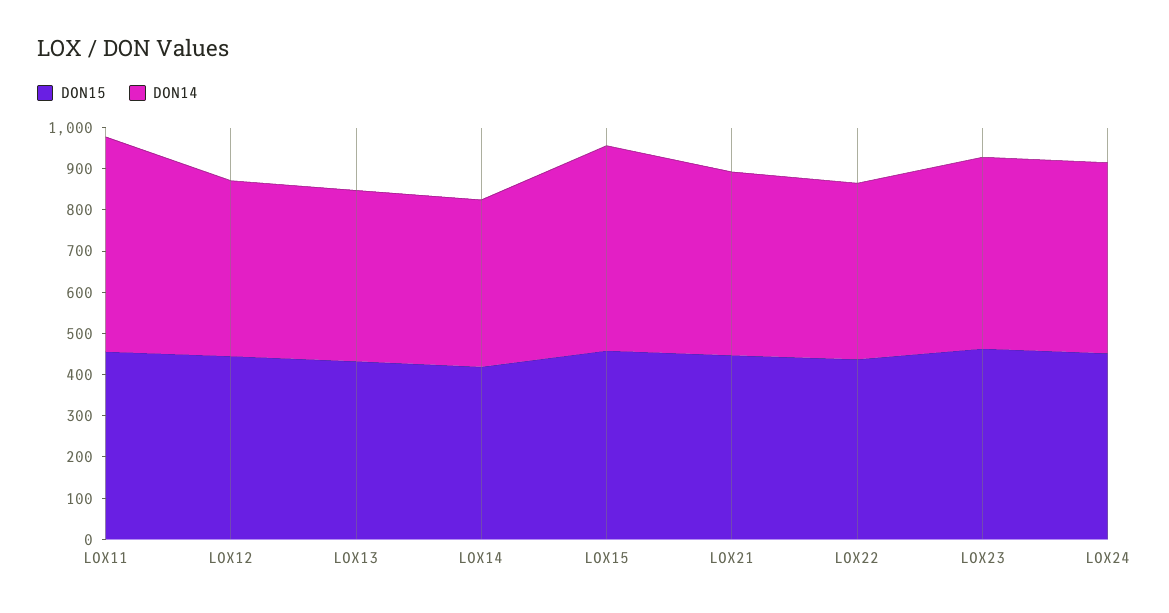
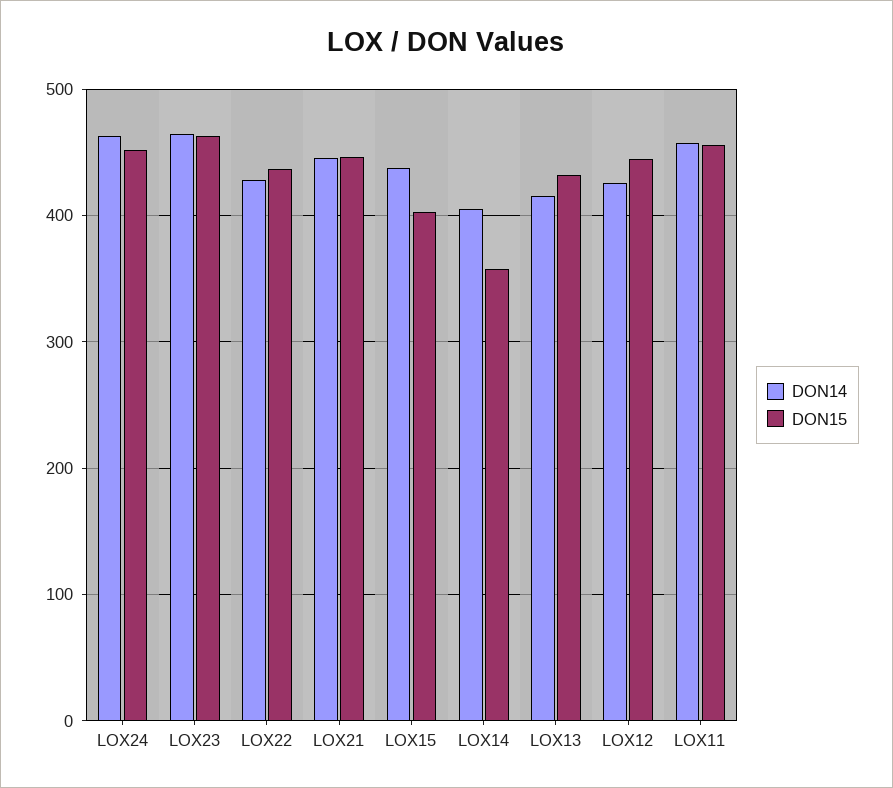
DON14, LOX11: 520 -> 460
DON15, LOX14: 420 -> 360
DON15, LOX15: 460 -> 400
DON14, LOX15: 500 -> 440

